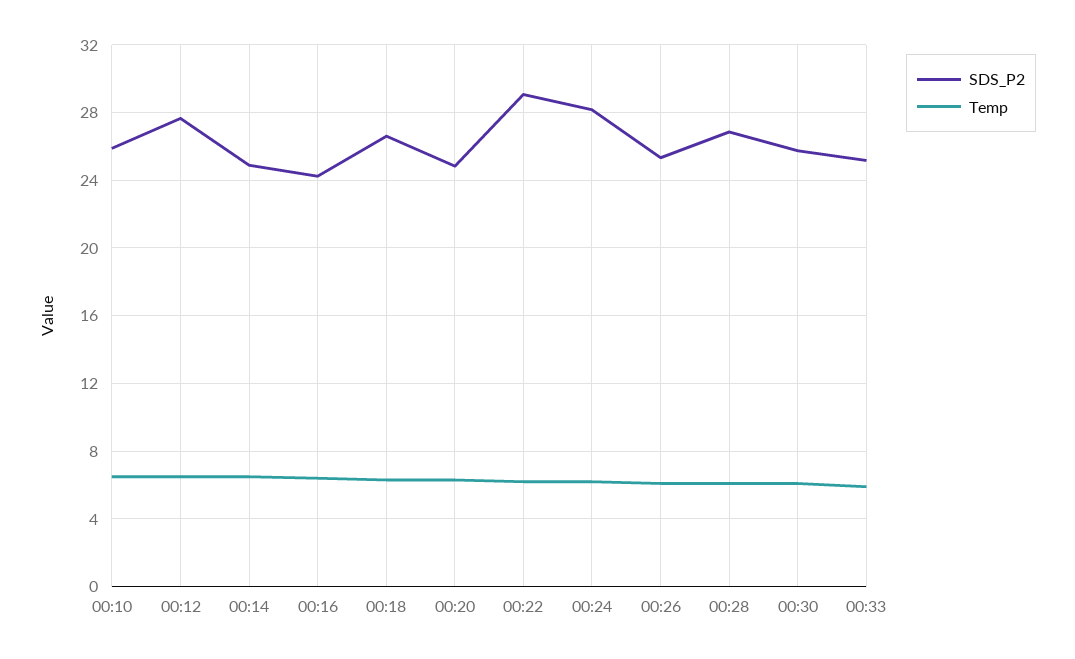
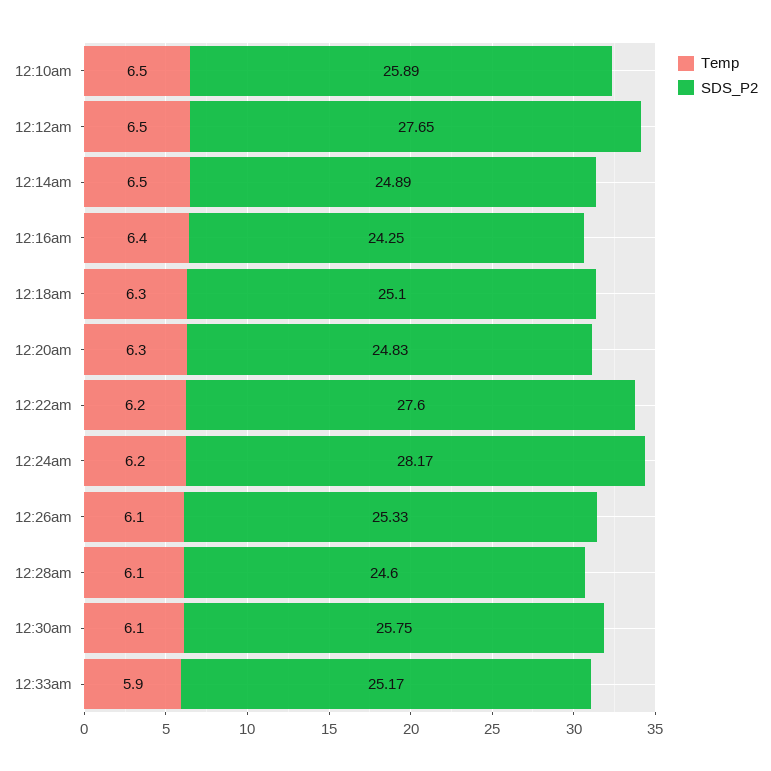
SDS_P2, 00:18: 26.5 -> 25.1
SDS_P2, 00:22: 29 -> 27.6
SDS_P2, 00:28: 27 -> 24.6

